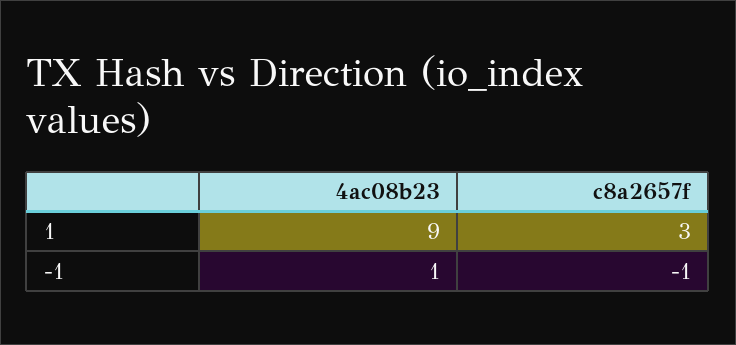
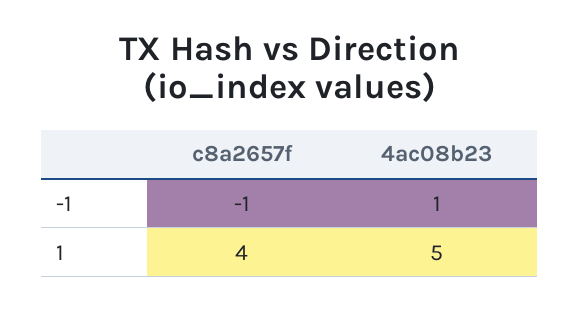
4ac08b23, 1: 9 -> 5
c8a2657f, 1: 3 -> 4

